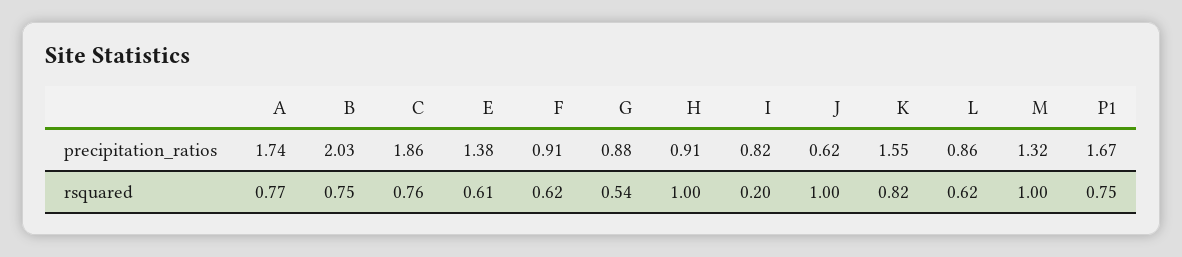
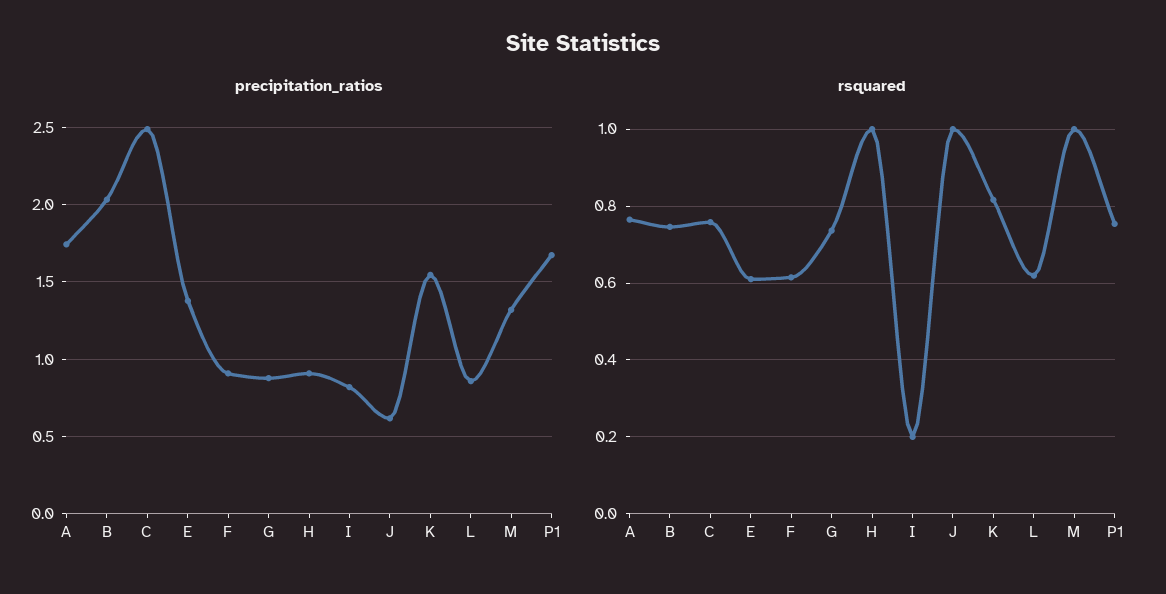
precipitation_ratios, C: 1.86 -> 2.5
rsquared, G: 0.54 -> 0.74

